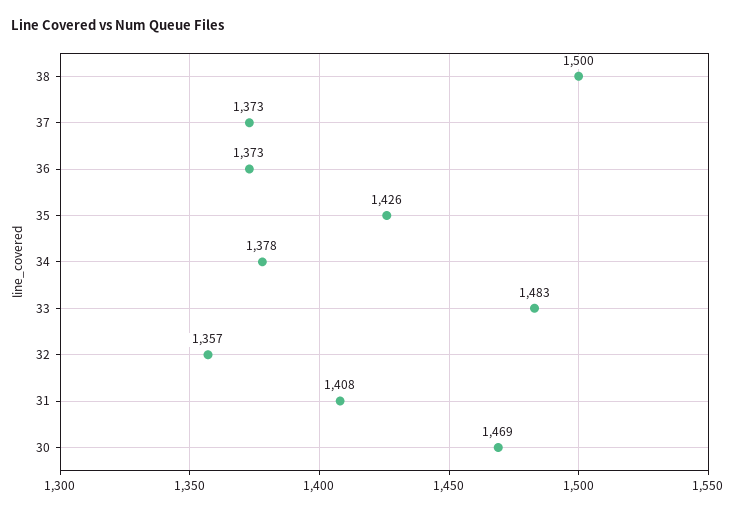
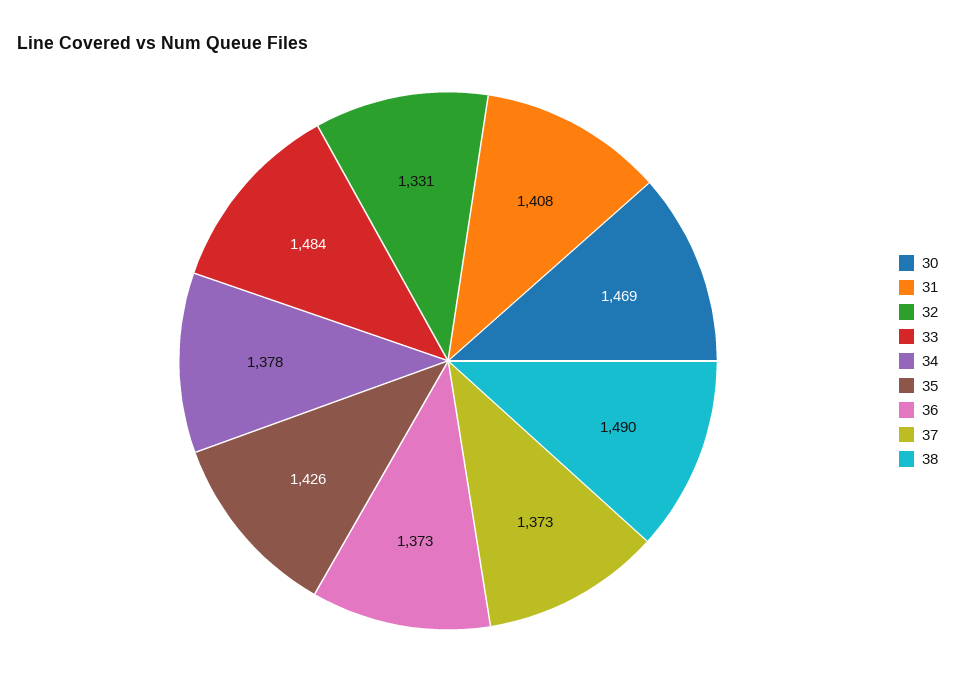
38: 1500 -> 1490
33: 1483 -> 1484
32: 1357 -> 1331

